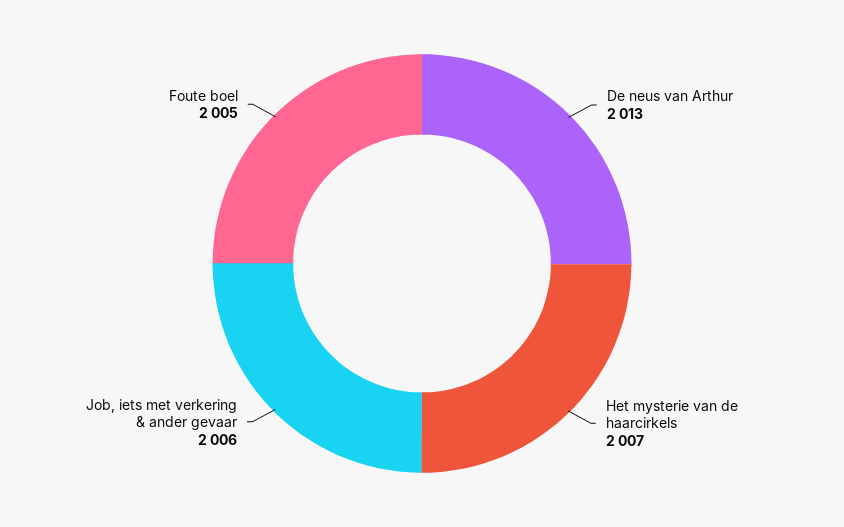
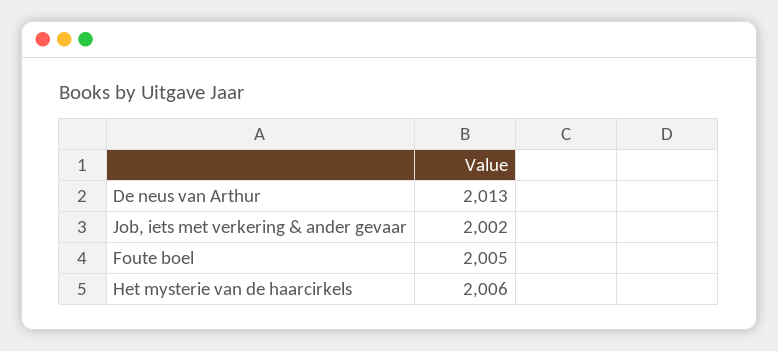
Het mysterie van de haarcirkels: 2007 -> 2006
Job, iets met verkering & ander gevaar: 2006 -> 2002

